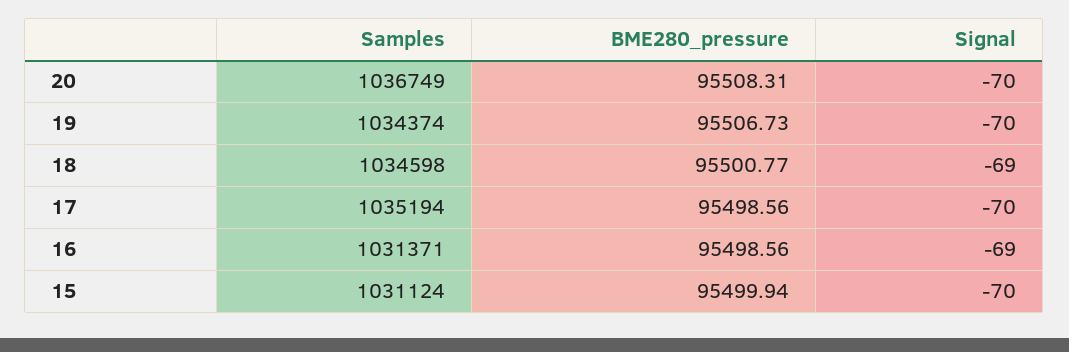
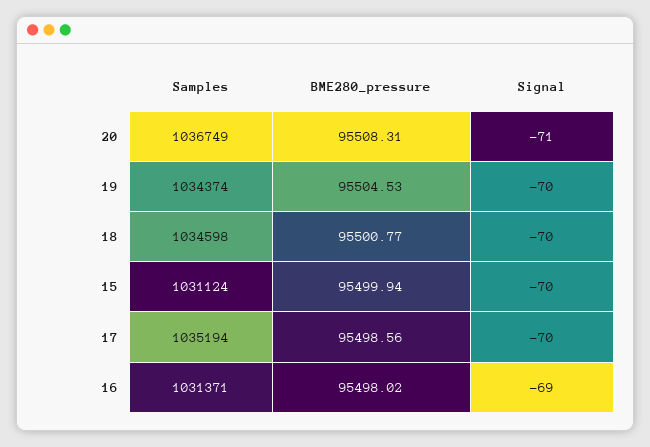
Signal, 20: -70 -> -71
BME280_pressure, 19: 95506.73 -> 95504.53
Signal, 18: -69 -> -70
BME280_pressure, 16: 95498.56 -> 95498.02

